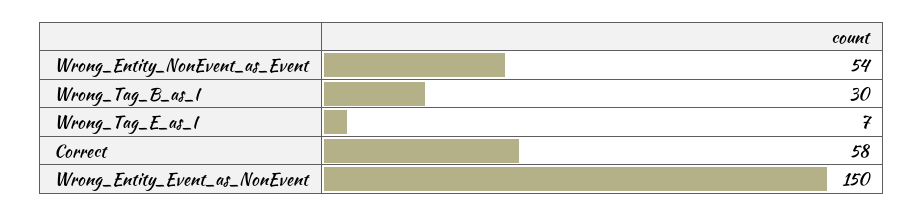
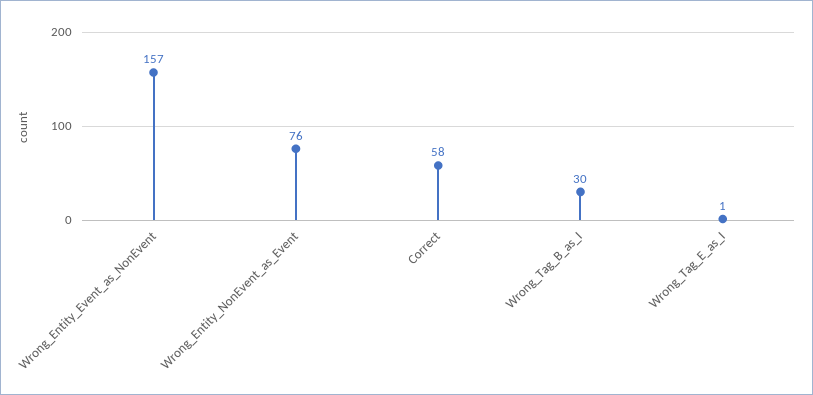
Wrong_Entity_NonEvent_as_Event: 54 -> 76
Wrong_Tag_E_as_I: 7 -> 1
Wrong_Entity_Event_as_NonEvent: 150 -> 157

